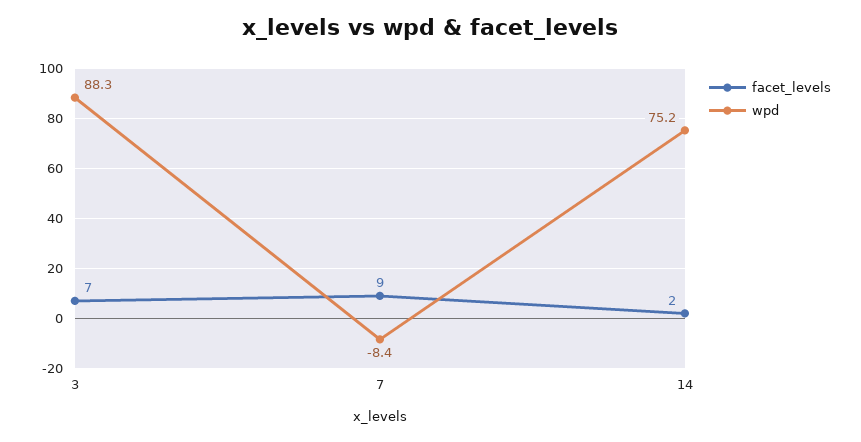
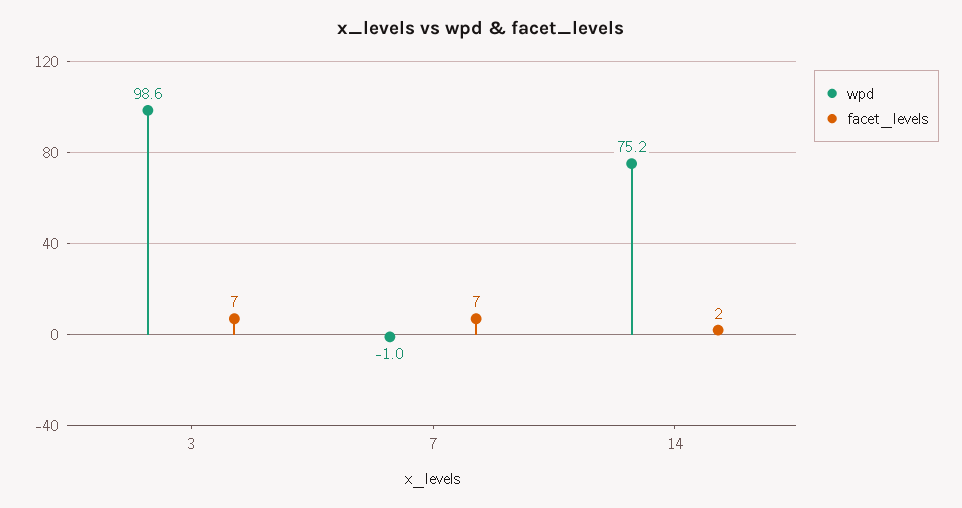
wpd, 3: 88.3 -> 98.6
facet_levels, 7: 9 -> 7
wpd, 7: -8.4 -> -1

